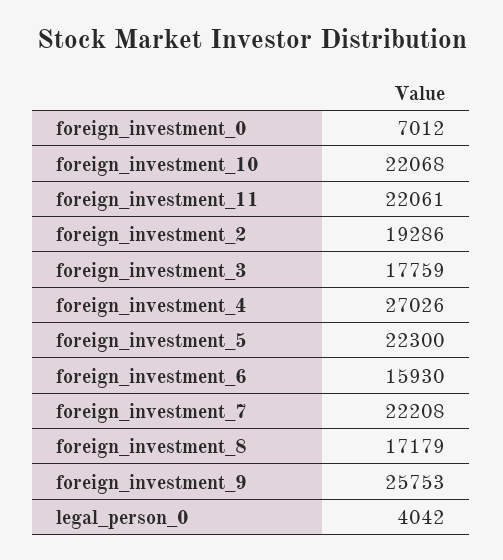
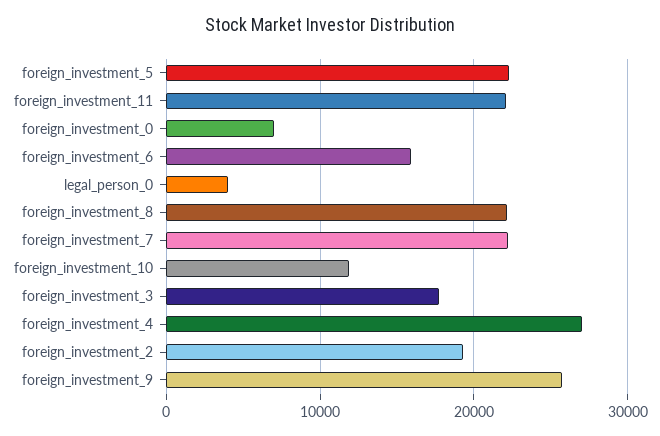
foreign_investment_10: 22068 -> 12000
foreign_investment_8: 17179 -> 22000

